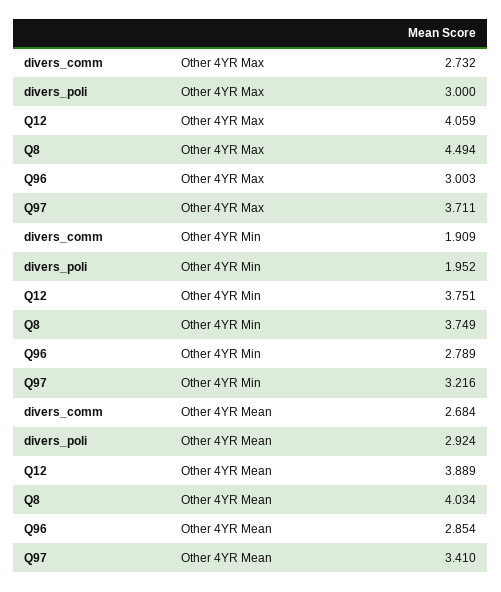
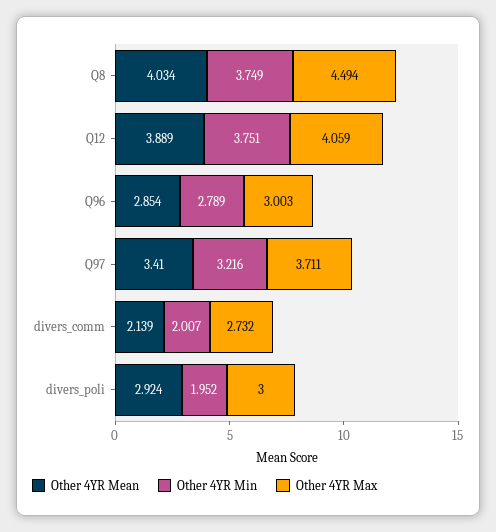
Other 4YR Min, divers_comm: 1.909 -> 2.007
Other 4YR Mean, divers_comm: 2.684 -> 2.139

